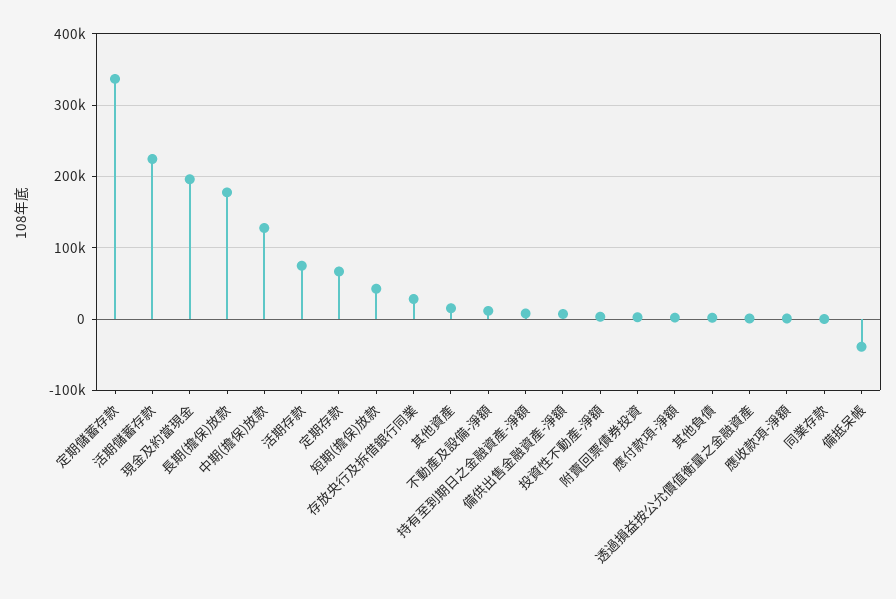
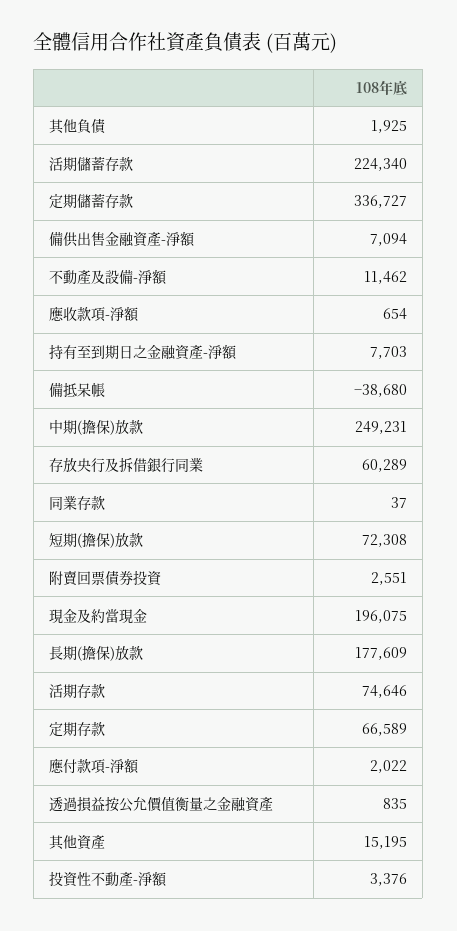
中期(擔保)放款: 130000 -> 249231
短期(擔保)放款: 40000 -> 72308
存放央行及拆借銀行同業: 30000 -> 60289

